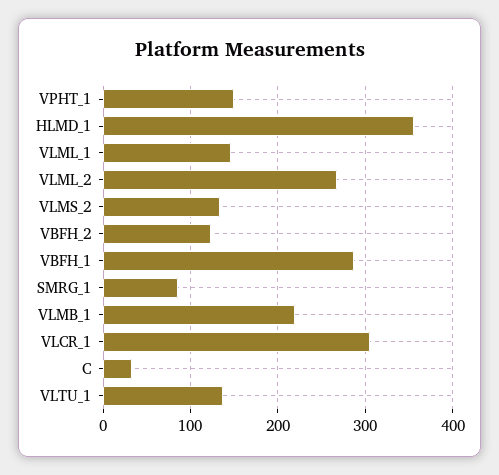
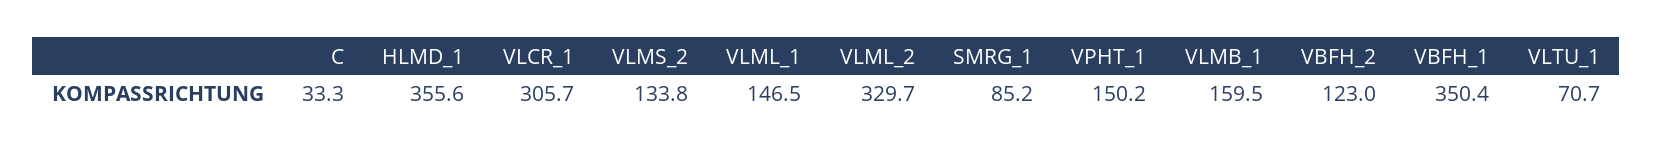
VLML_2: 270 -> 329.7
VBFH_1: 290 -> 350.4
VLMB_1: 220 -> 159.5
VLTU_1: 140 -> 70.7

